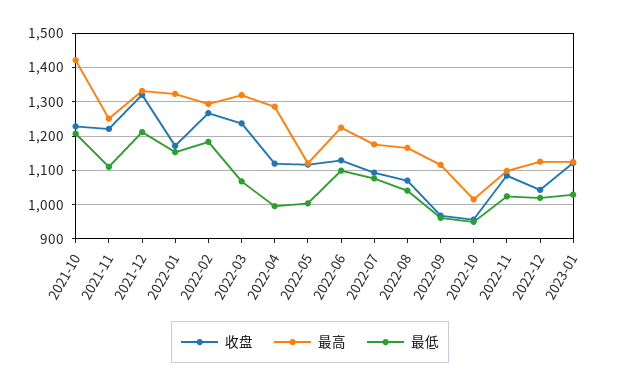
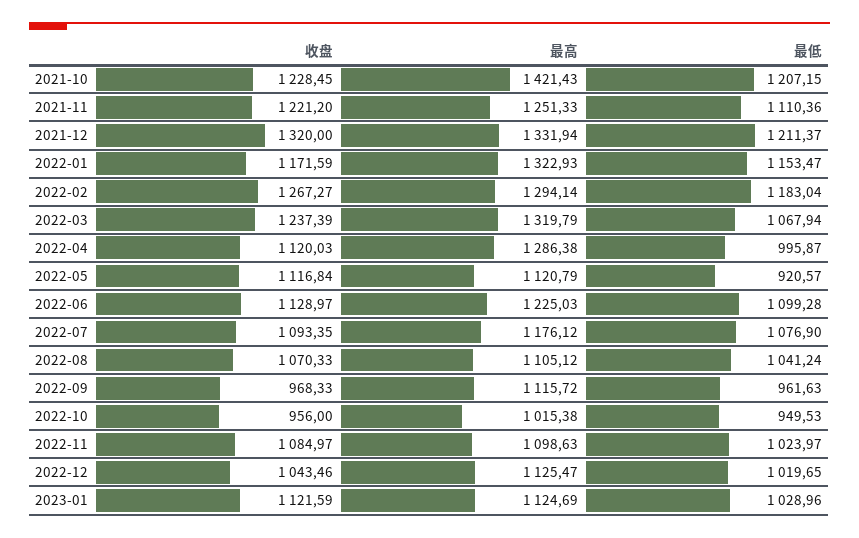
最低, 2022-05: 1000 -> 920.57
最高, 2022-08: 1160 -> 1105.12

